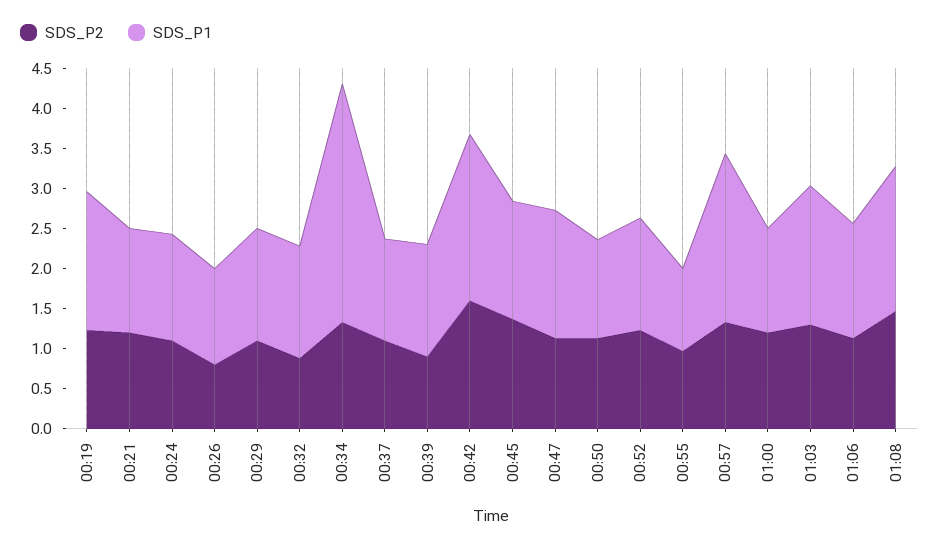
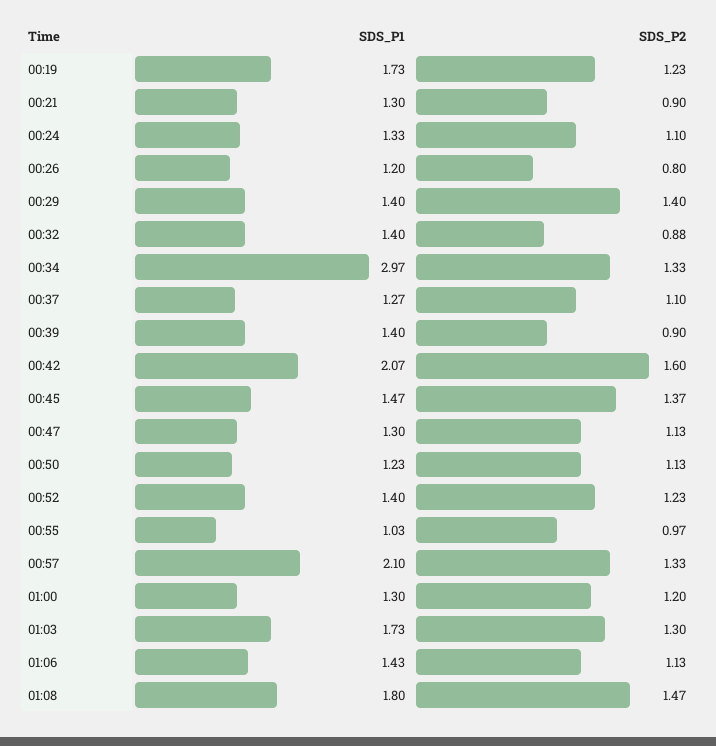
SDS_P2, 00:21: 1.2 -> 0.9
SDS_P2, 00:29: 1.1 -> 1.4
SDS_P1, 00:47: 1.6 -> 1.3

